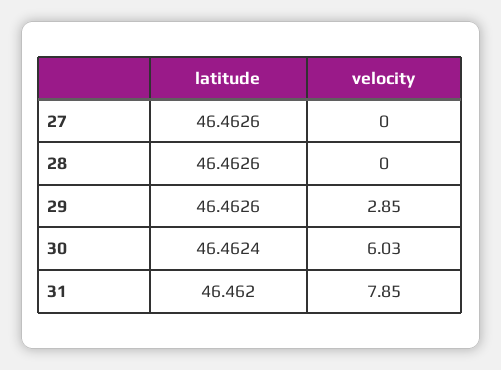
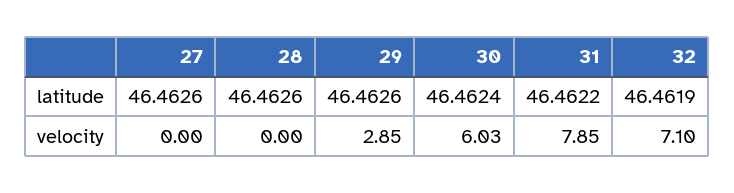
latitude, 31: 46.462 -> 46.4622
latitude, 32: none -> 46.4619
velocity, 32: none -> 7.1

